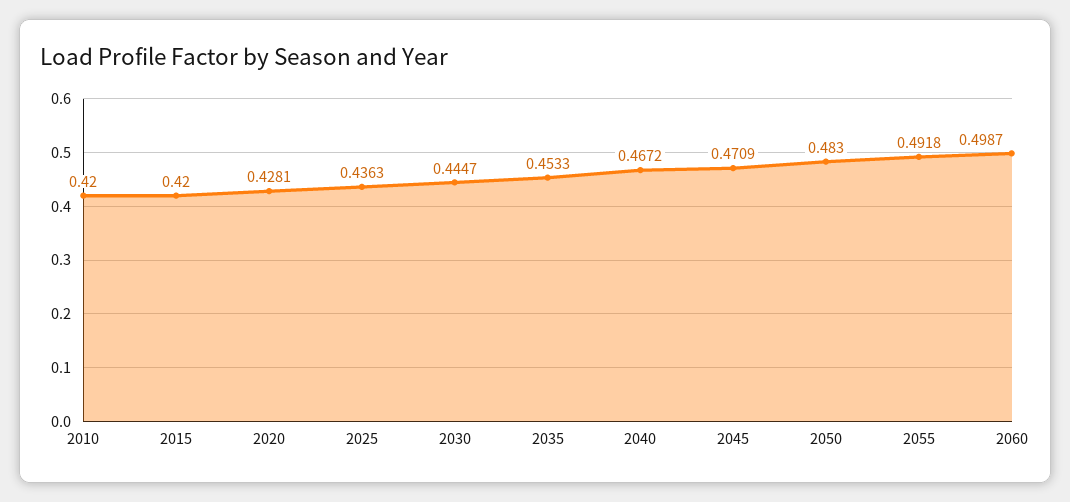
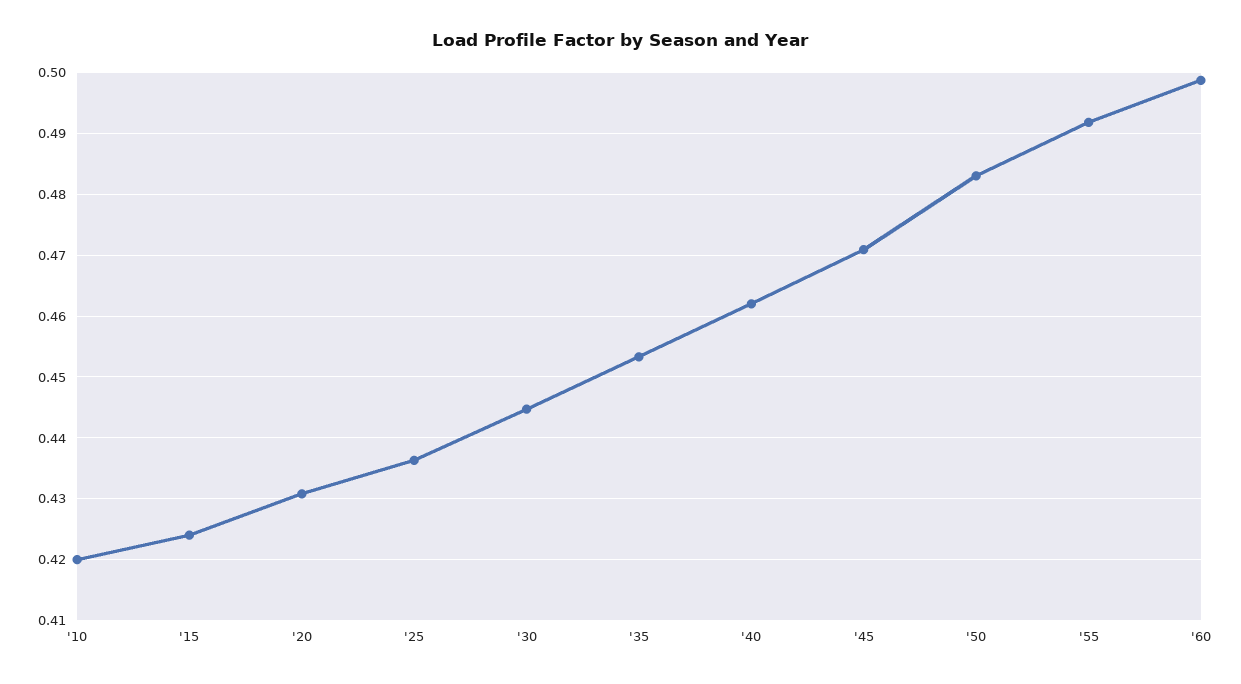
2015: 0.42 -> 0.424
2020: 0.4281 -> 0.431
2040: 0.4672 -> 0.462

